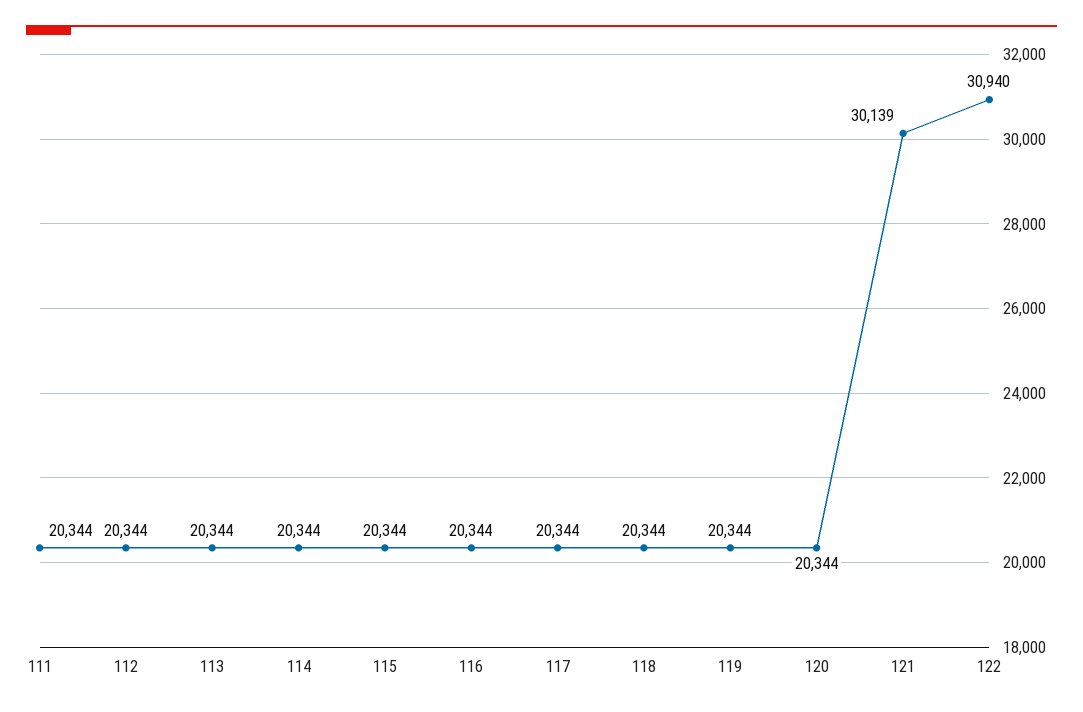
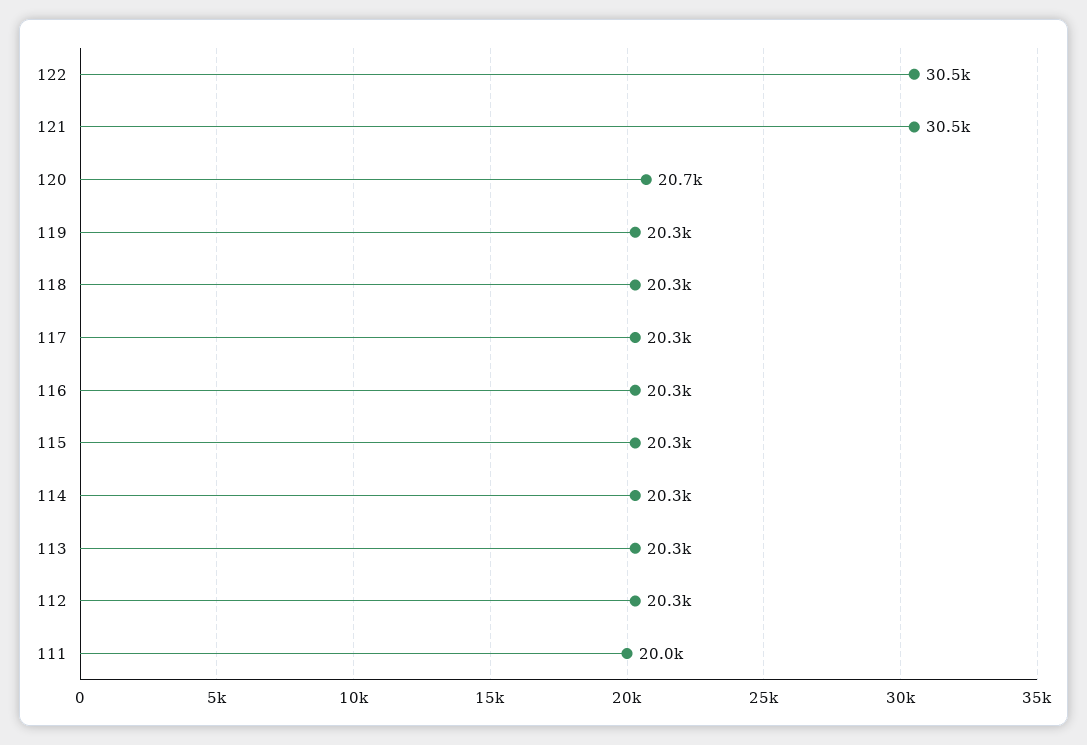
111: 20344 -> 20000
120: 20344 -> 20700
121: 30139 -> 30500
122: 30940 -> 30500

